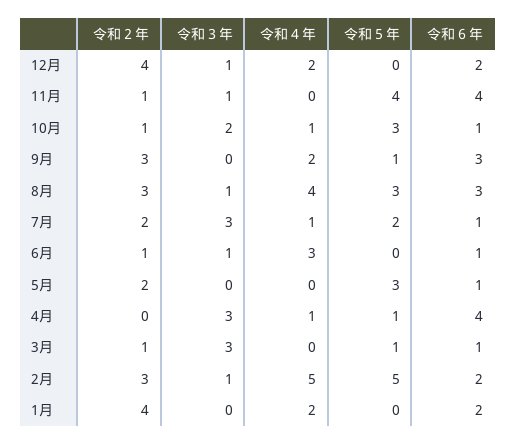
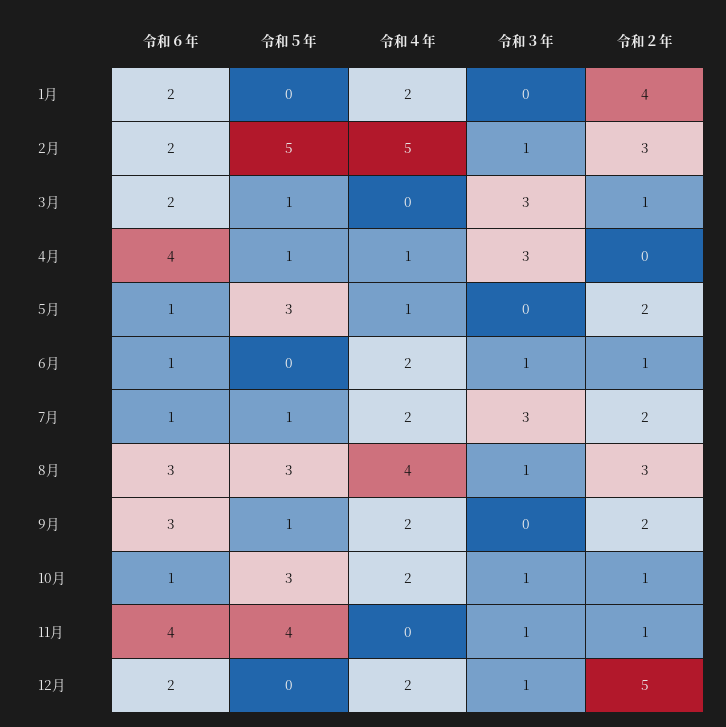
令和２年, 12月: 4 -> 5
令和３年, 10月: 2 -> 1
令和４年, 10月: 1 -> 2
令和２年, 9月: 3 -> 2
令和４年, 7月: 1 -> 2
令和５年, 7月: 2 -> 1
令和４年, 6月: 3 -> 2
令和４年, 5月: 0 -> 1
令和６年, 3月: 1 -> 2

